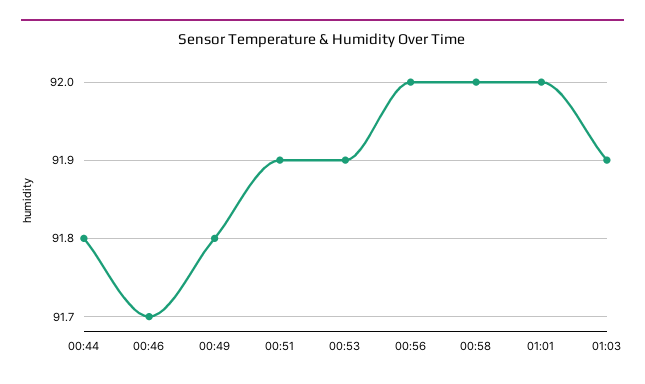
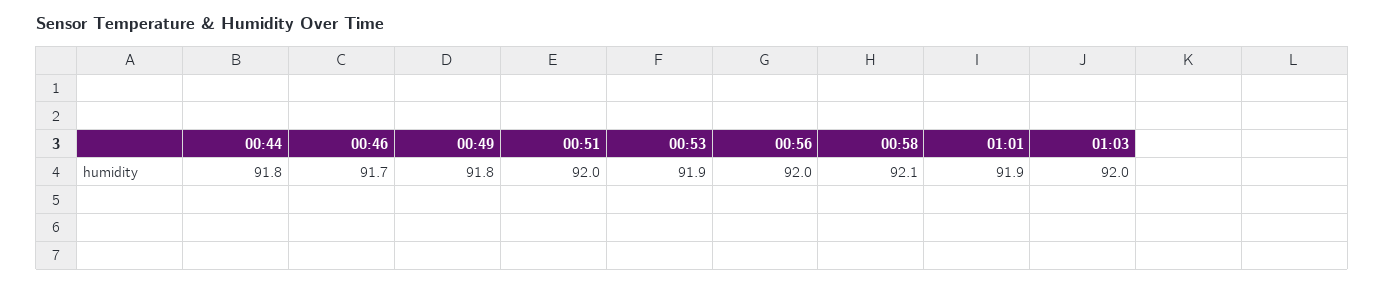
00:51: 91.9 -> 92
00:58: 92 -> 92.1
01:01: 92 -> 91.9
01:03: 91.9 -> 92

